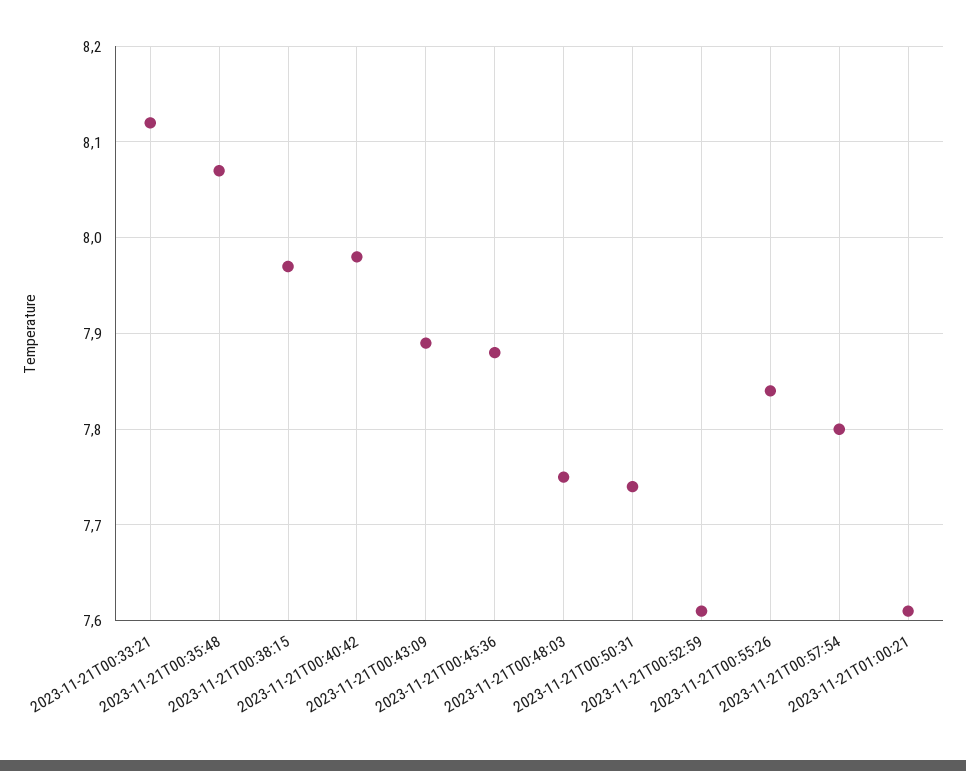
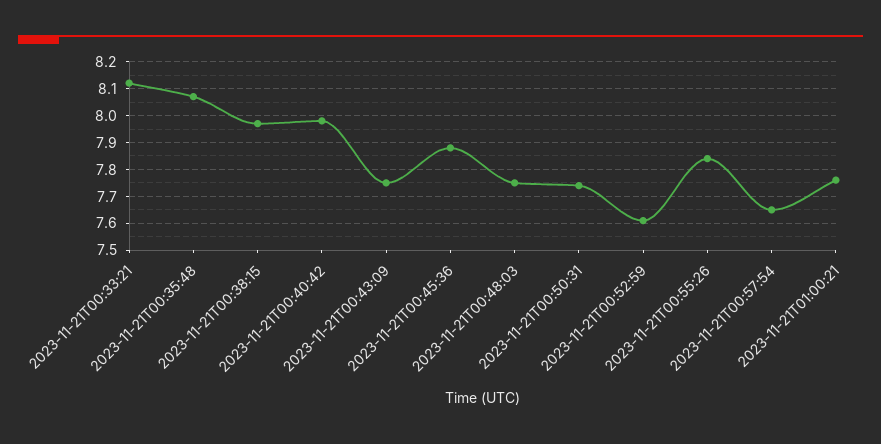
2023-11-21T00:43:09: 7.89 -> 7.75
2023-11-21T00:57:54: 7.8 -> 7.65
2023-11-21T01:00:21: 7.61 -> 7.75

